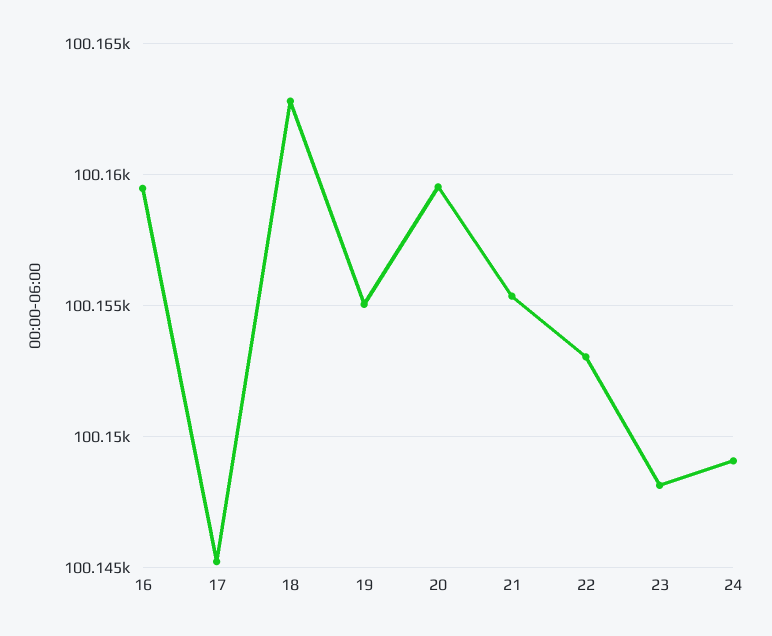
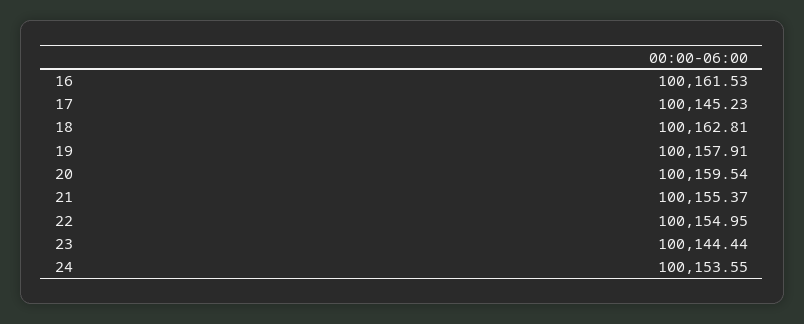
16: 100159.5 -> 100161.53
19: 100155 -> 100157.91
22: 100153 -> 100154.95
23: 100148 -> 100144.44
24: 100149 -> 100153.55

